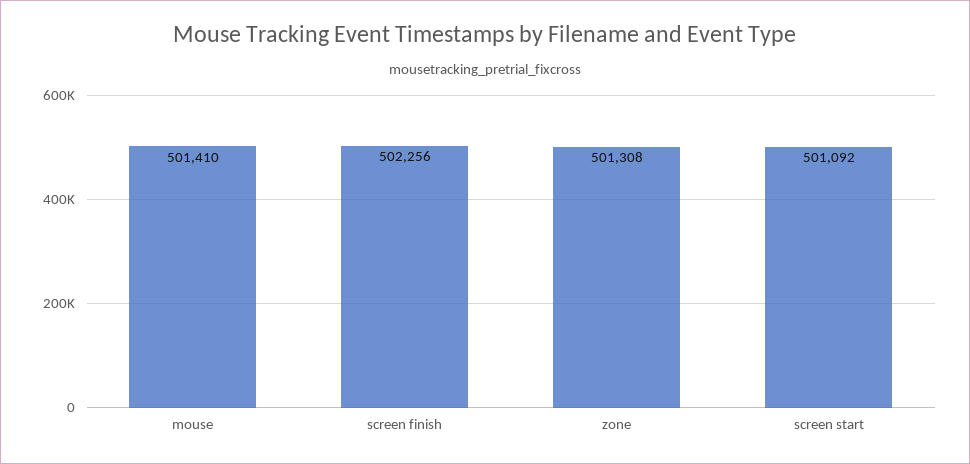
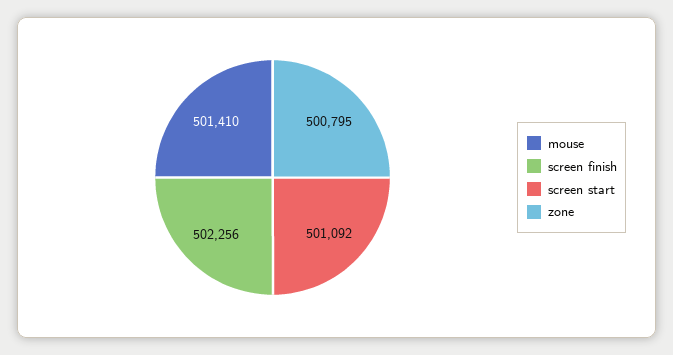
zone: 501308 -> 500795

